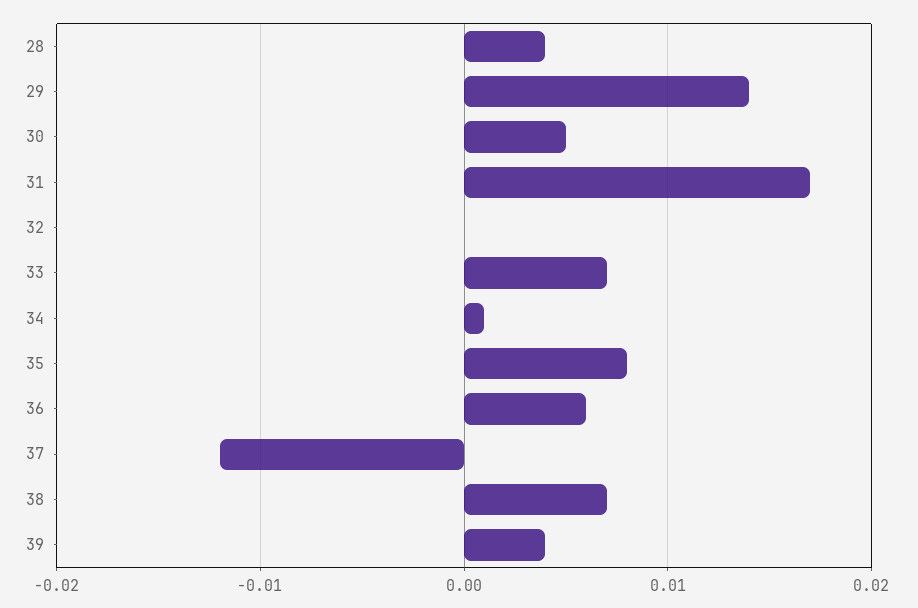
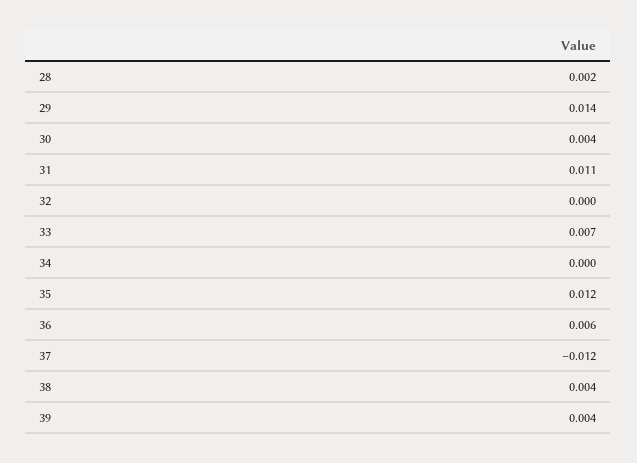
28: 0.004 -> 0.002
30: 0.005 -> 0.004
31: 0.017 -> 0.011
34: 0.001 -> 0
35: 0.008 -> 0.012
38: 0.007 -> 0.004

